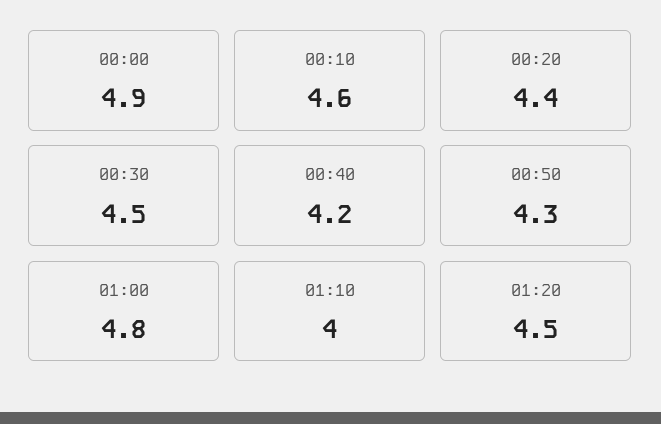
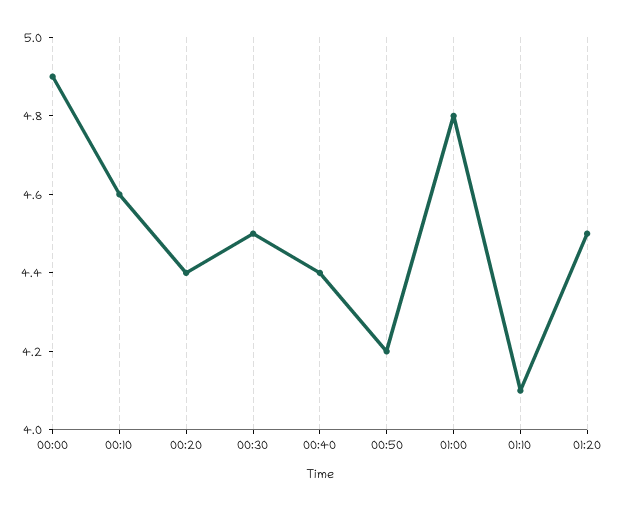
00:40: 4.2 -> 4.4
00:50: 4.3 -> 4.2
01:10: 4 -> 4.1

